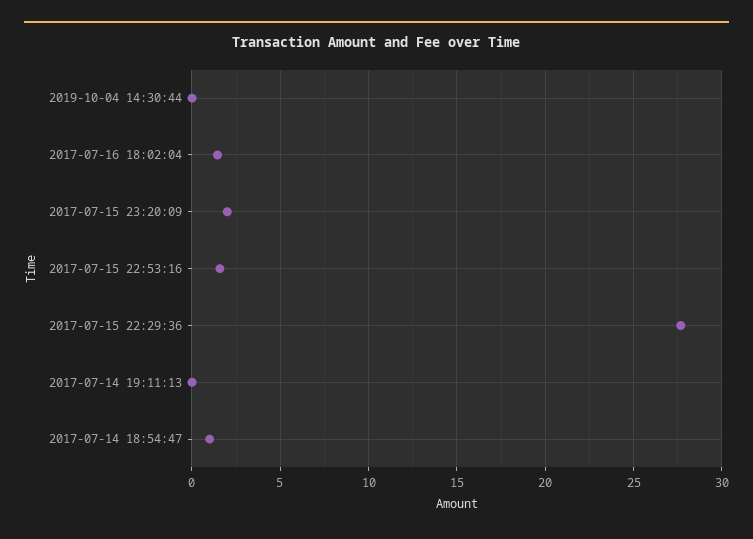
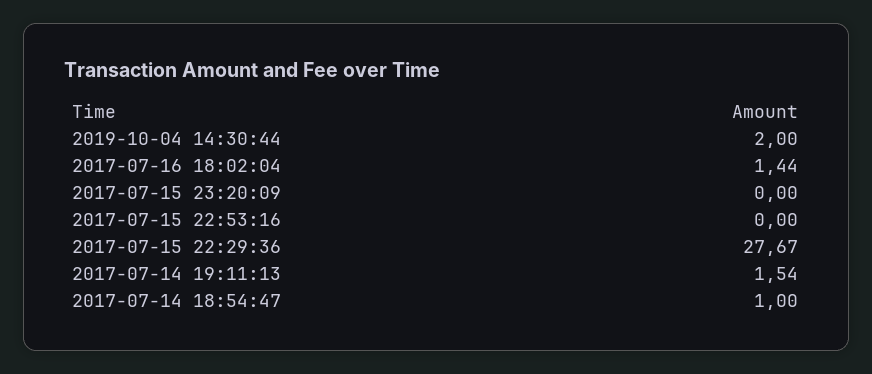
2019-10-04 14:30:44: 0 -> 2
2017-07-15 23:20:09: 2 -> 0
2017-07-15 22:53:16: 1.5 -> 0
2017-07-14 19:11:13: 0 -> 1.54

